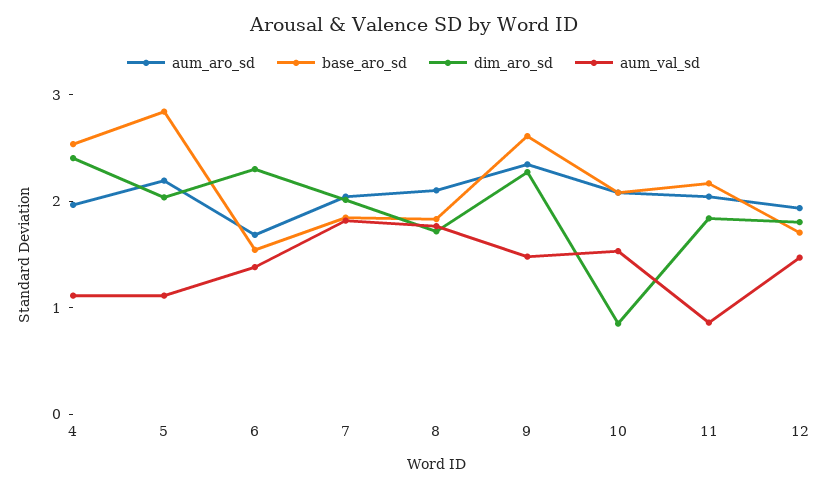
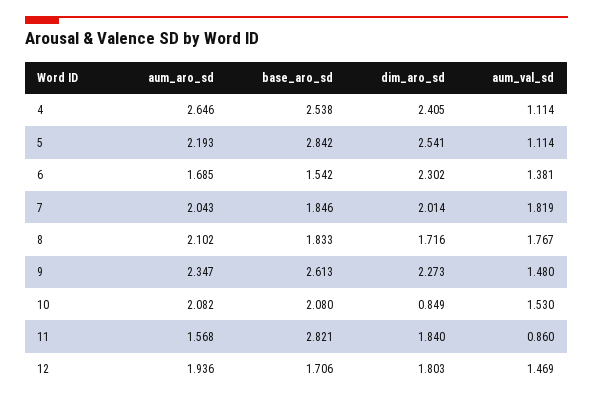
aum_aro_sd, 4: 2 -> 2.646
dim_aro_sd, 5: 2 -> 2.541
aum_aro_sd, 11: 2 -> 1.568
base_aro_sd, 11: 2.2 -> 2.821

